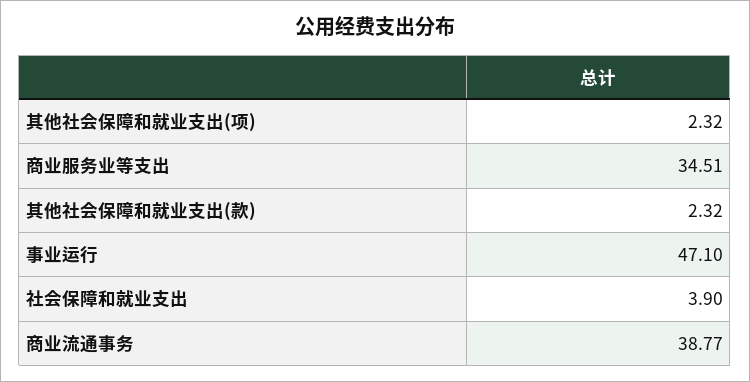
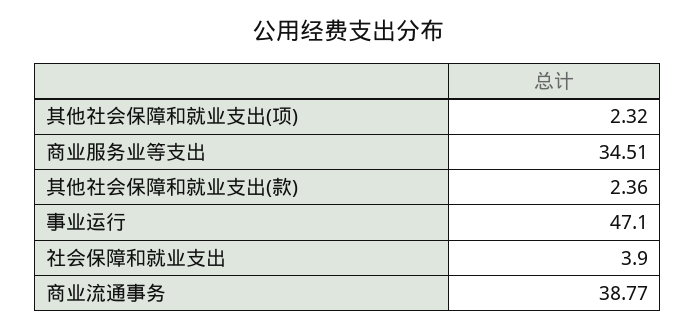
其他社会保障和就业支出(款): 2.32 -> 2.36

